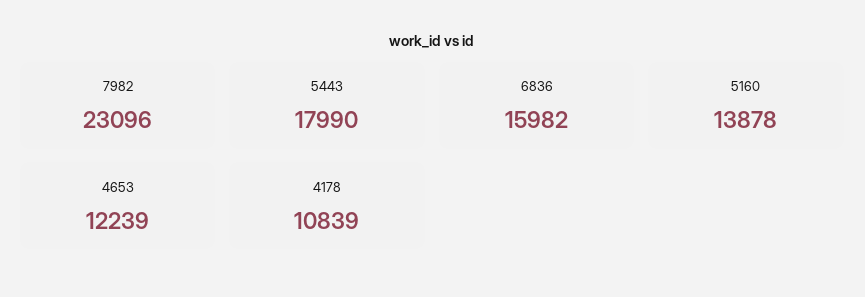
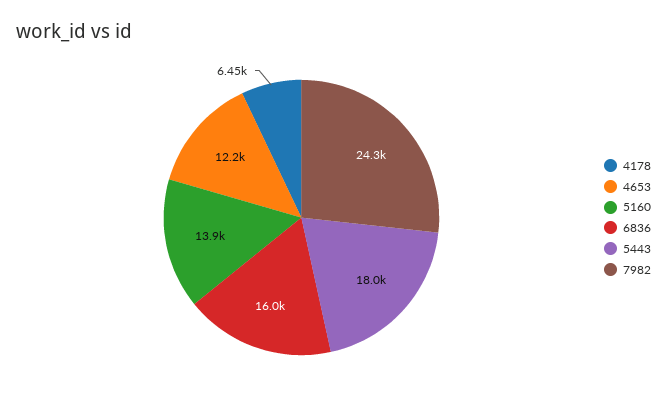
7982: 23096 -> 24300
4178: 10839 -> 6450

